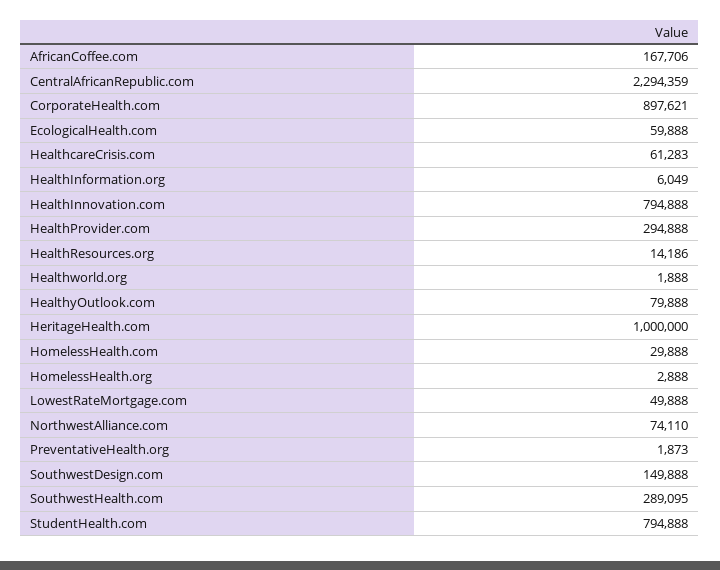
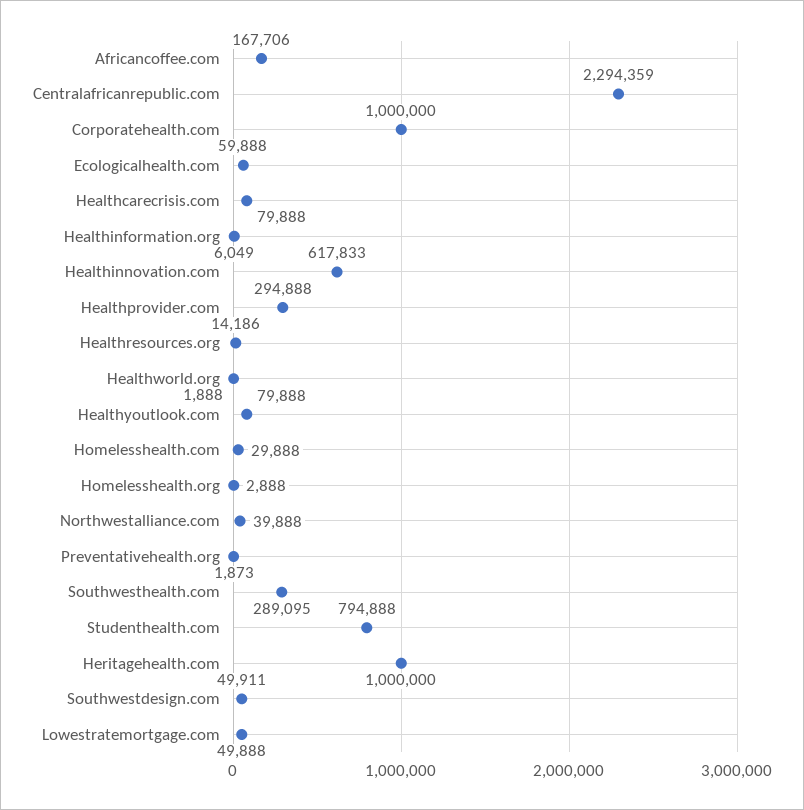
CorporateHealth.com: 897621 -> 1000000
HealthcareCrisis.com: 61283 -> 79888
HealthInnovation.com: 794888 -> 617833
NorthwestAlliance.com: 74110 -> 39888
SouthwestDesign.com: 149888 -> 49911

